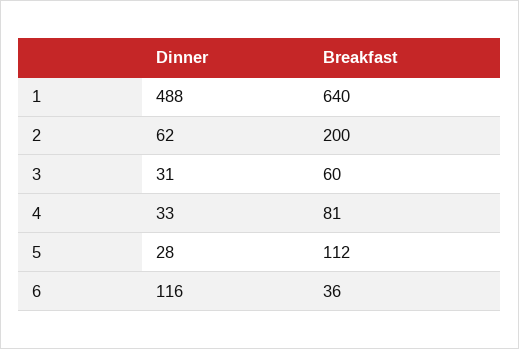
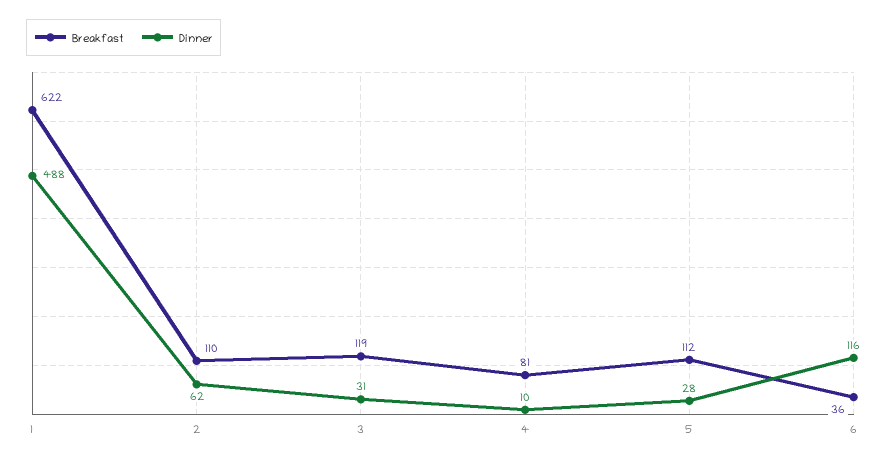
Breakfast, 1: 640 -> 622
Breakfast, 2: 200 -> 110
Breakfast, 3: 60 -> 119
Dinner, 4: 33 -> 10

